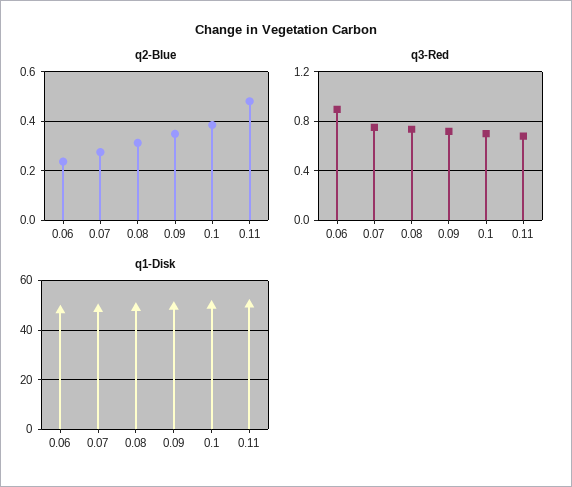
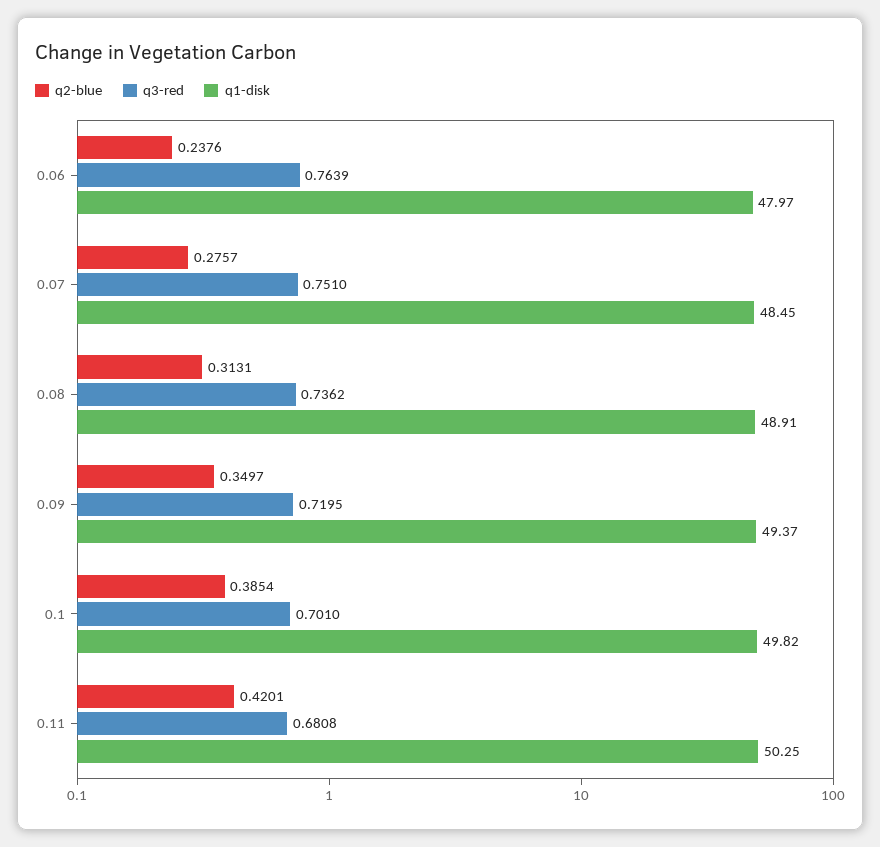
q2-Blue, 0.11: 0.475 -> 0.4201
q3-Red, 0.06: 0.9 -> 0.7639

